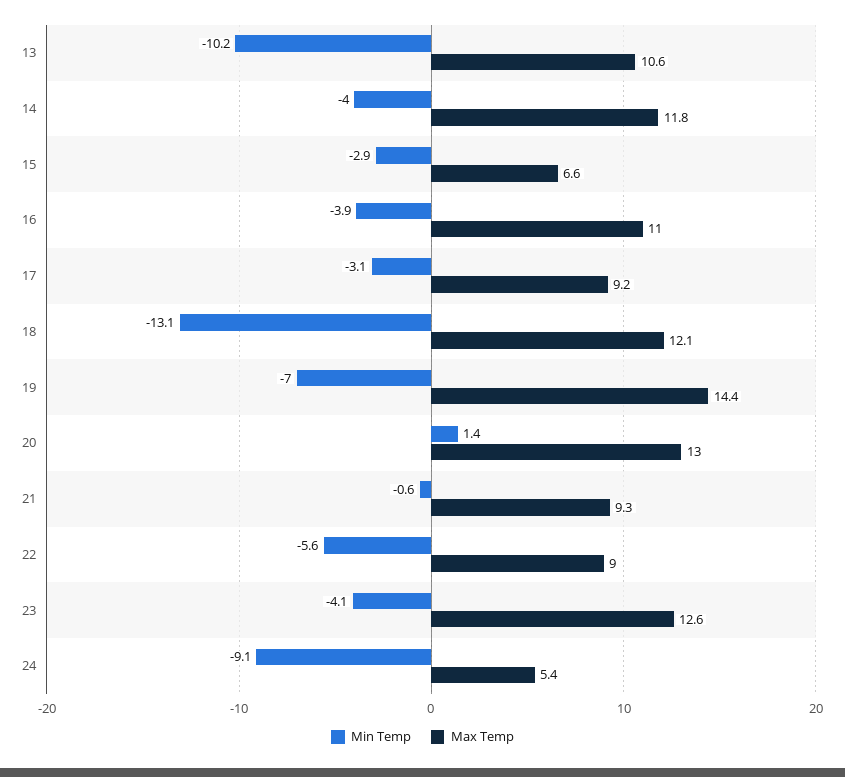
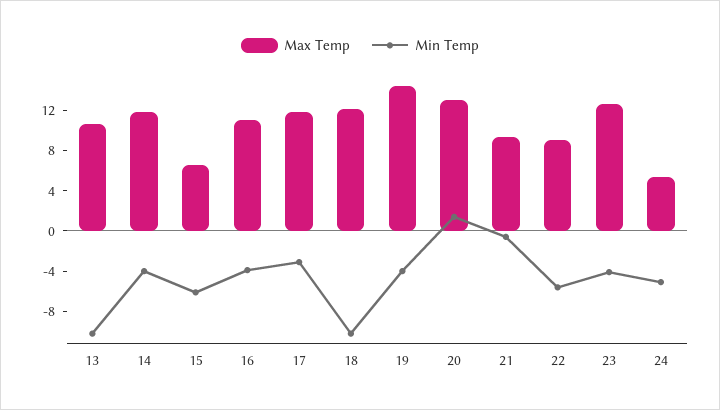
Min Temp, 15: -2.9 -> -6
Max Temp, 17: 9.2 -> 12
Min Temp, 18: -13.1 -> -10
Min Temp, 19: -7 -> -4
Min Temp, 24: -9.1 -> -5

